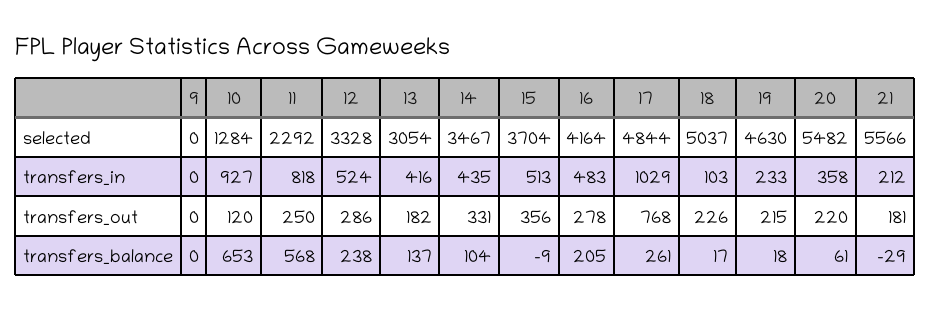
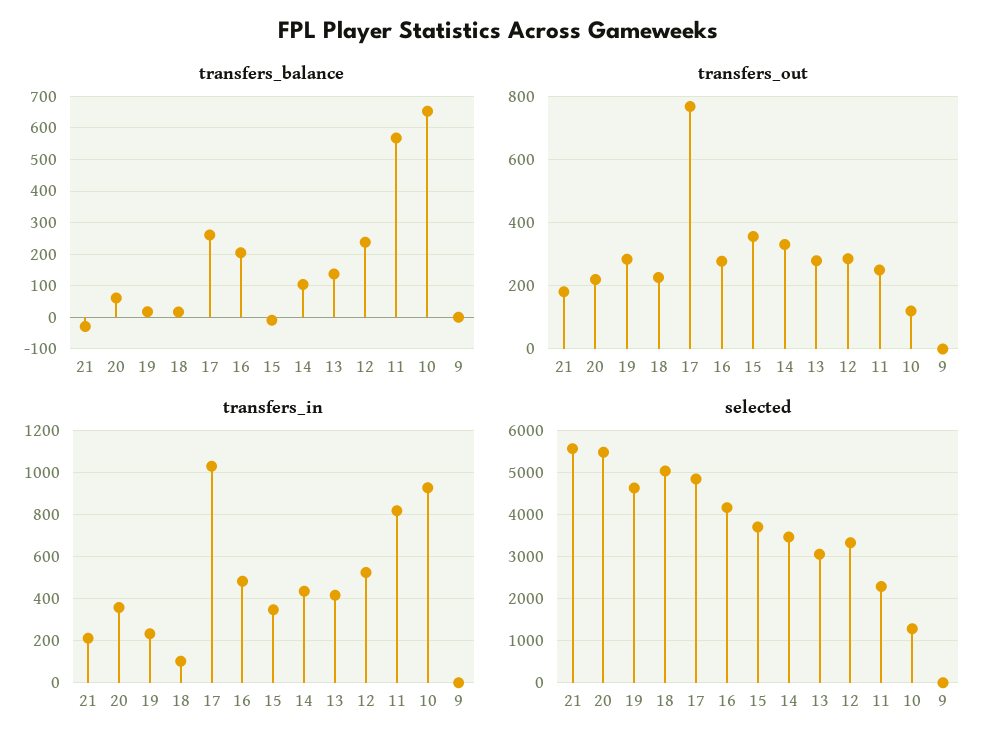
transfers_in, 15: 513 -> 350
transfers_out, 13: 182 -> 280
transfers_out, 19: 215 -> 280

